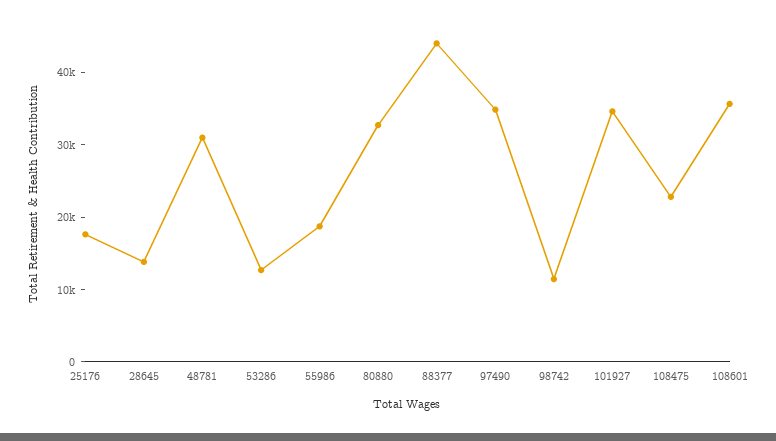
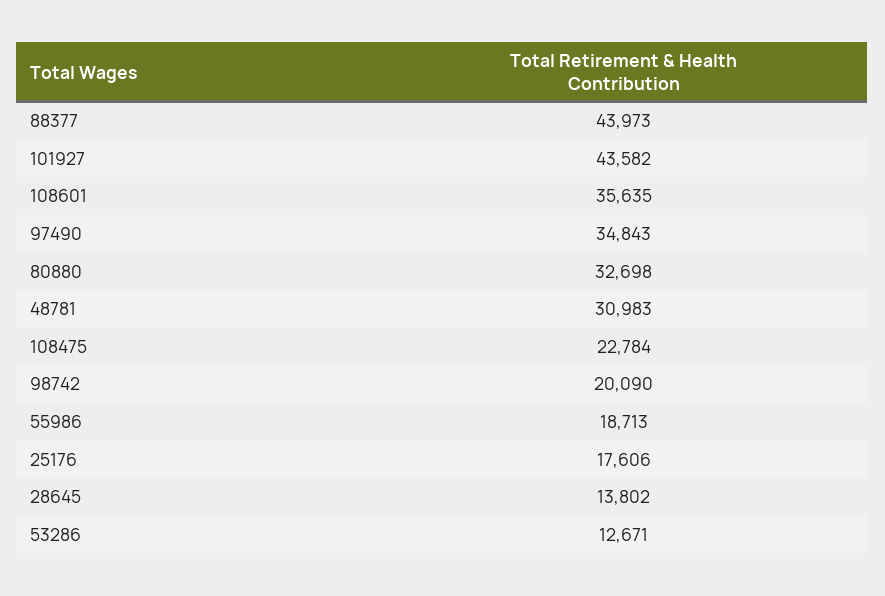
98742: 12000 -> 20090
101927: 34000 -> 43582

